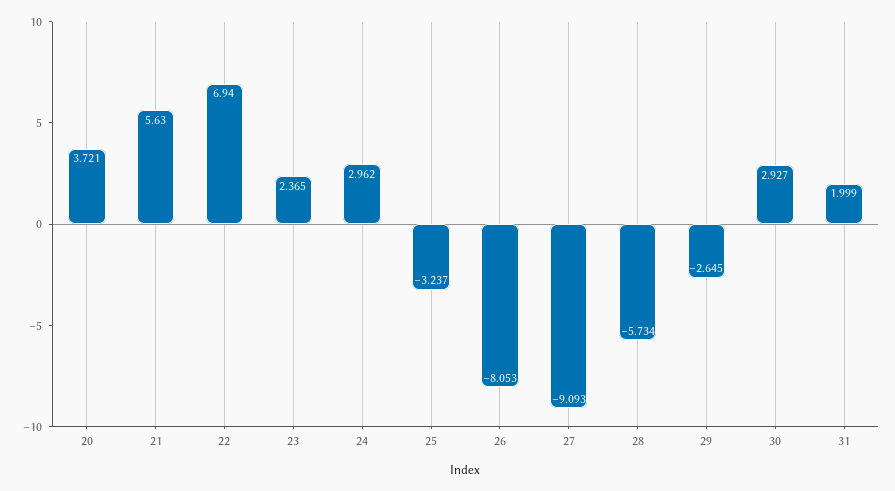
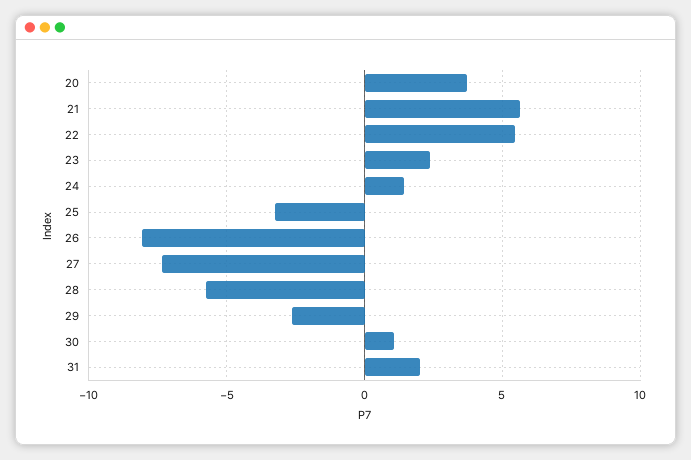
22: 6.94 -> 5.5
24: 2.962 -> 1.5
27: -9.093 -> -7.5
30: 2.927 -> 1

